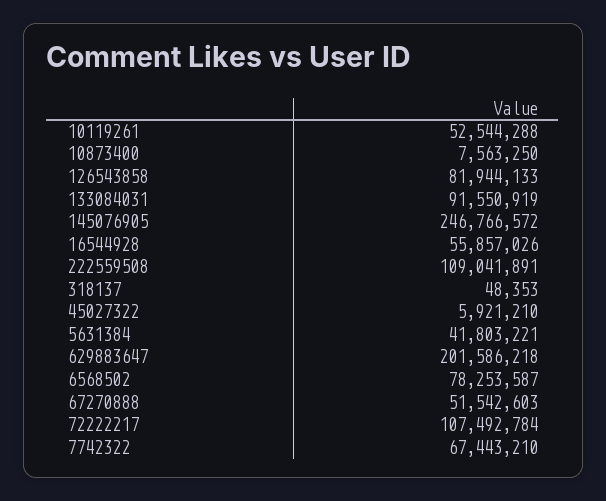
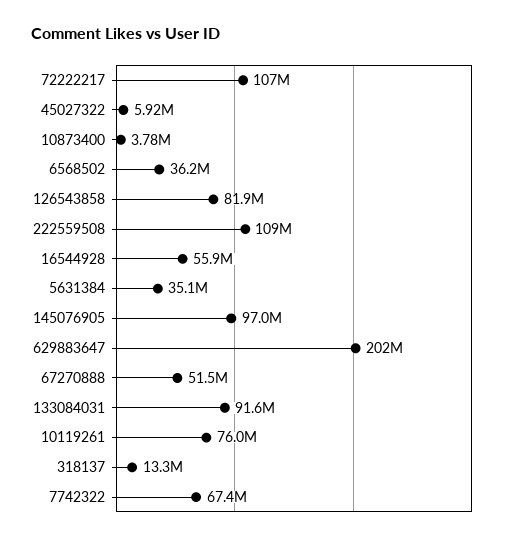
10119261: 52544288 -> 76000000
10873400: 7563250 -> 3780000
145076905: 246766572 -> 97000000
318137: 48353 -> 13300000
5631384: 41803221 -> 35100000
6568502: 78253587 -> 36200000

